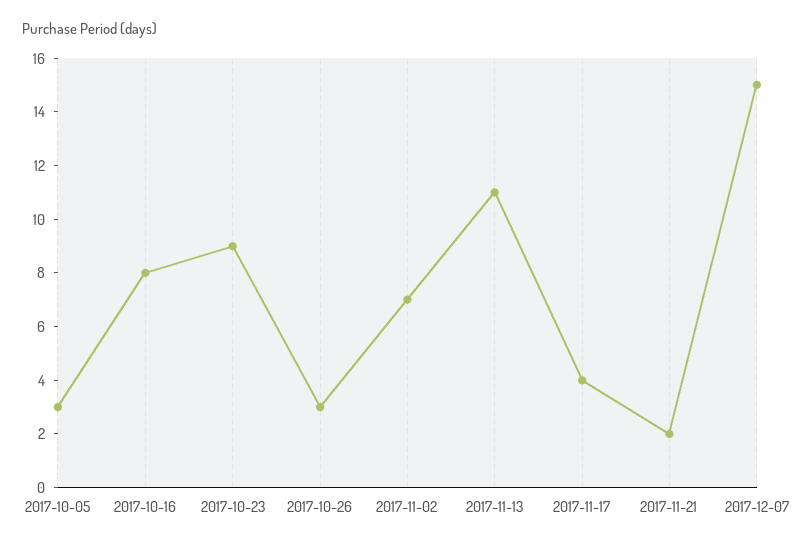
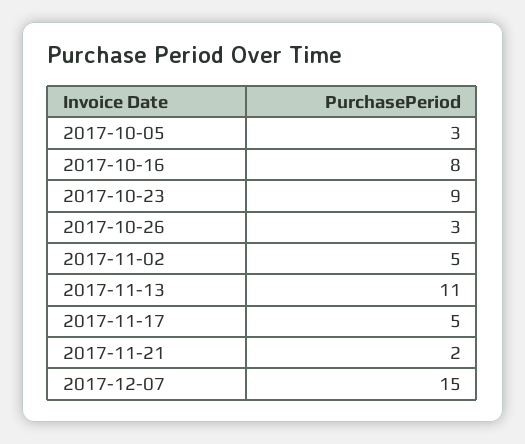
2017-11-02: 7 -> 5
2017-11-17: 4 -> 5

